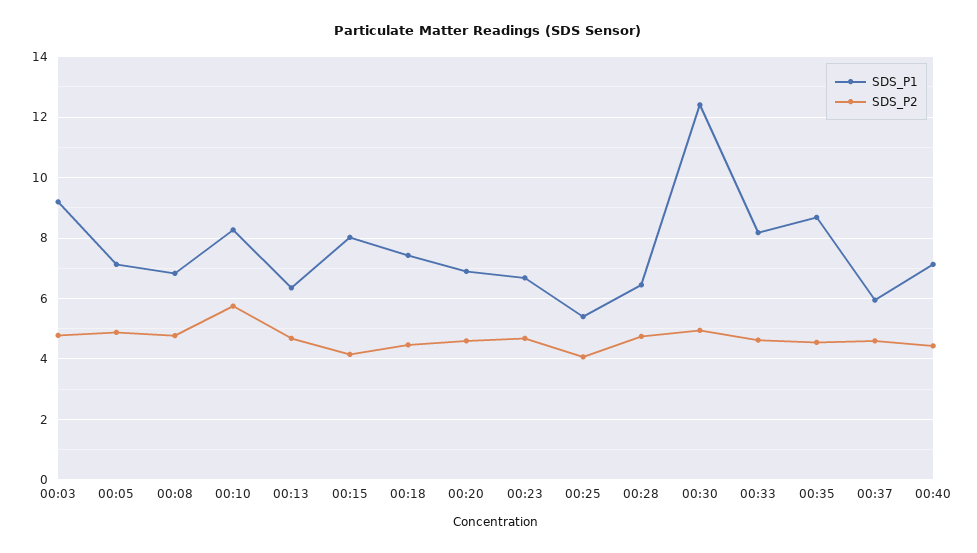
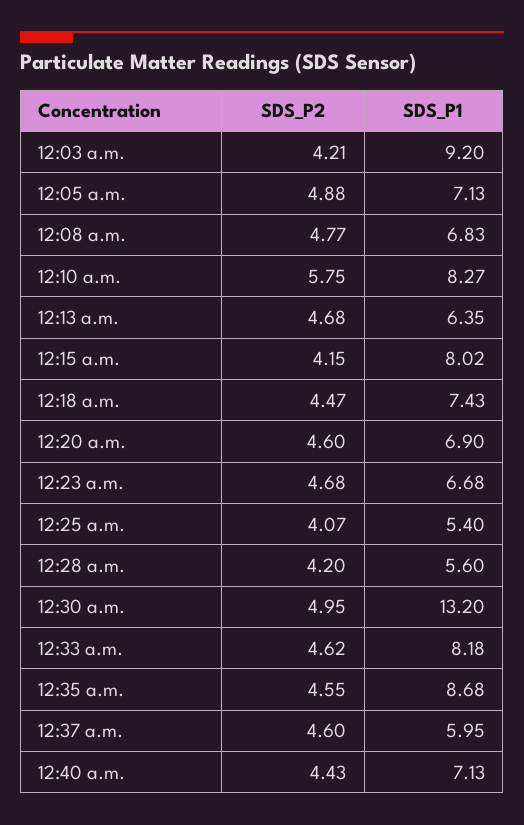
SDS_P2, 00:03: 4.8 -> 4.21
SDS_P1, 00:28: 6.4 -> 5.6
SDS_P2, 00:28: 4.8 -> 4.2
SDS_P1, 00:30: 12.4 -> 13.2

